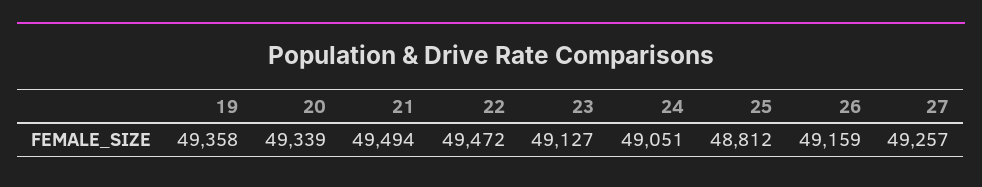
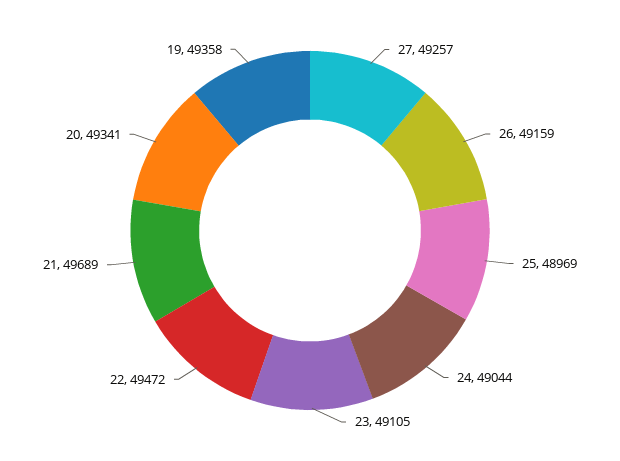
20: 49339 -> 49341
21: 49494 -> 49689
23: 49127 -> 49105
24: 49051 -> 49044
25: 48812 -> 48969

